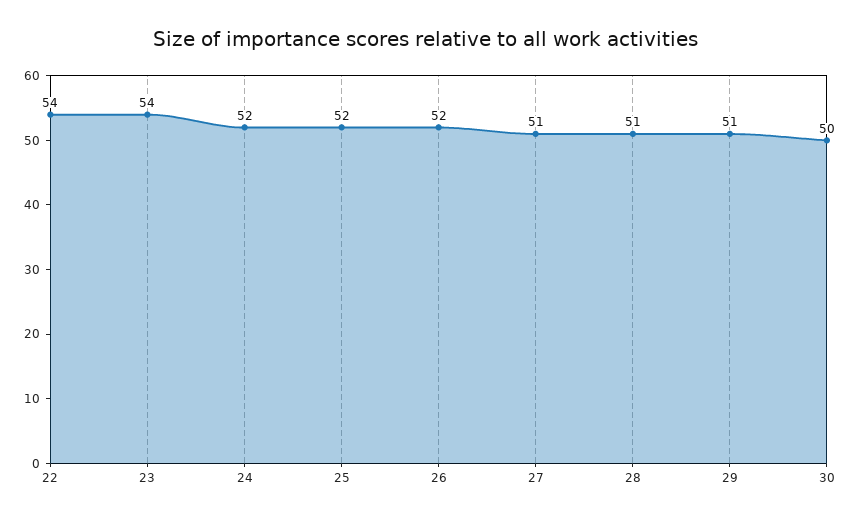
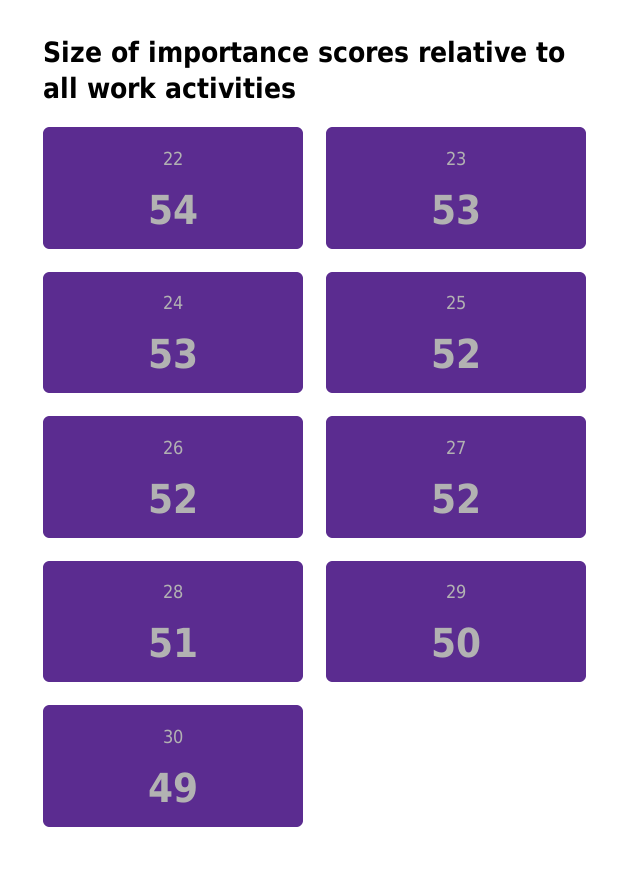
23: 54 -> 53
24: 52 -> 53
27: 51 -> 52
29: 51 -> 50
30: 50 -> 49

